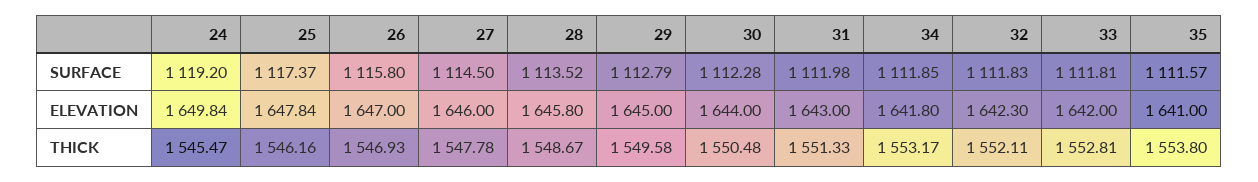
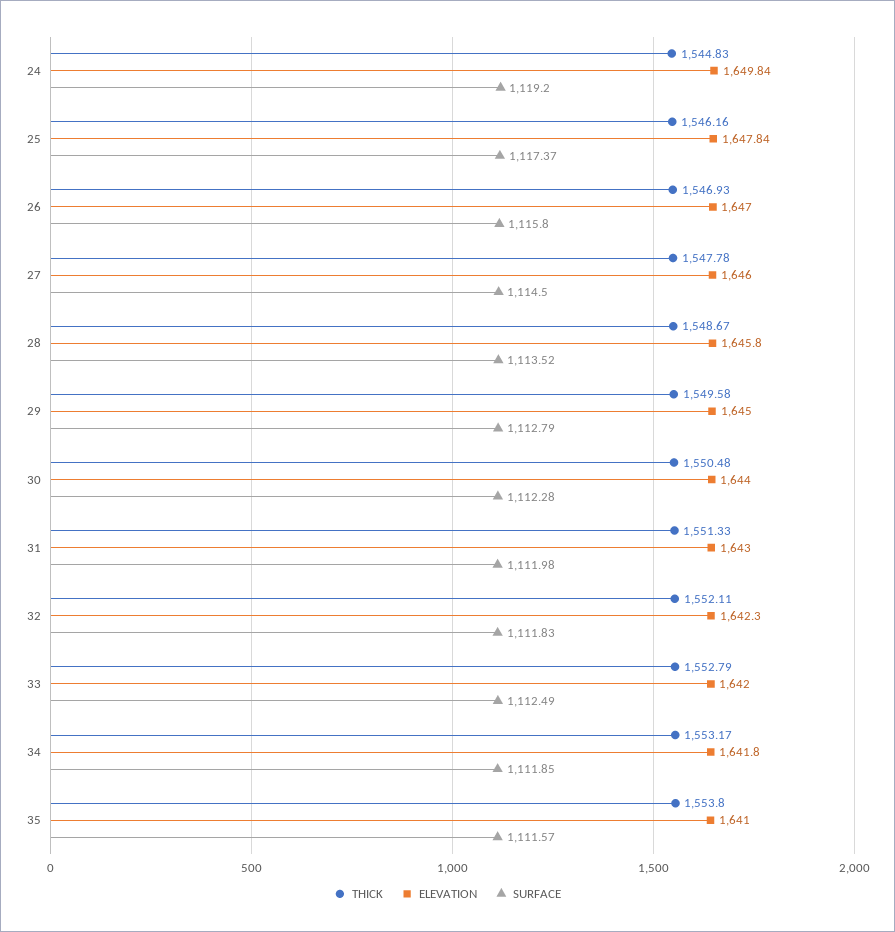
SURFACE, 33: 1111.81 -> 1112.49
THICK, 24: 1545.47 -> 1544.83
THICK, 33: 1552.81 -> 1552.79

